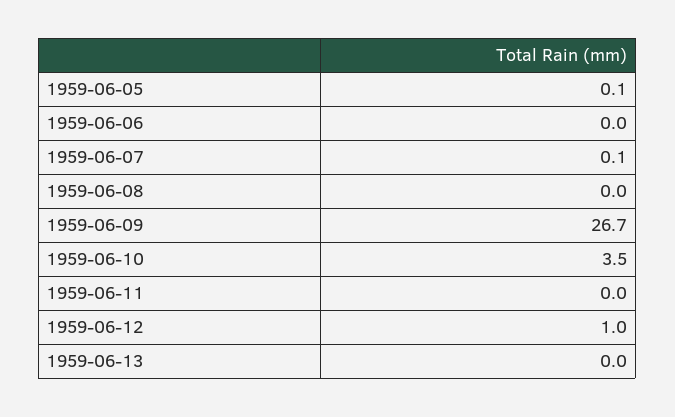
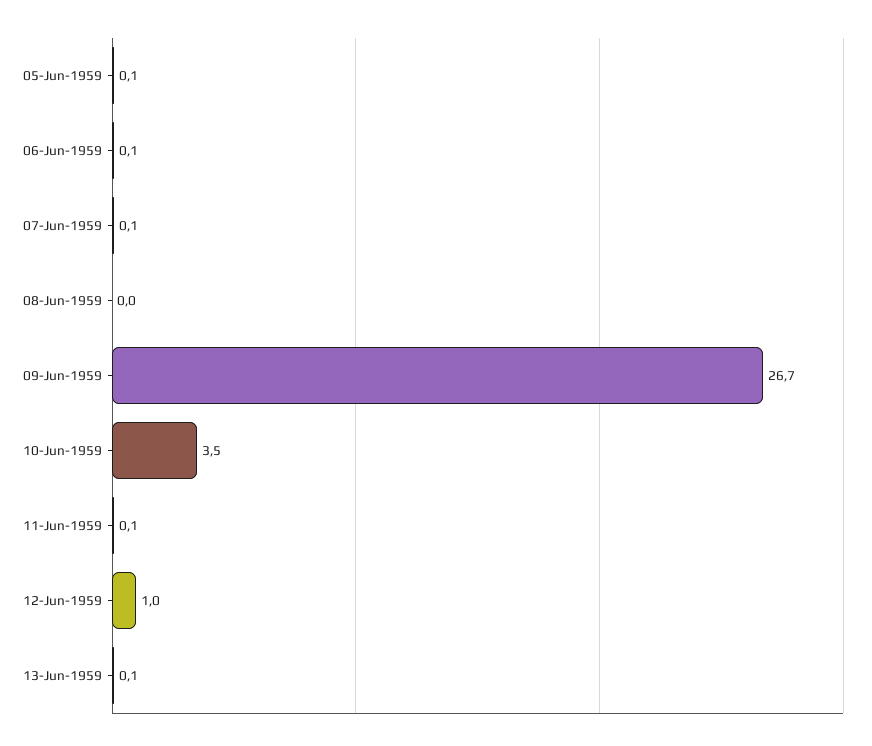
1959-06-06: 0 -> 0.1
1959-06-11: 0 -> 0.1
1959-06-13: 0 -> 0.1

